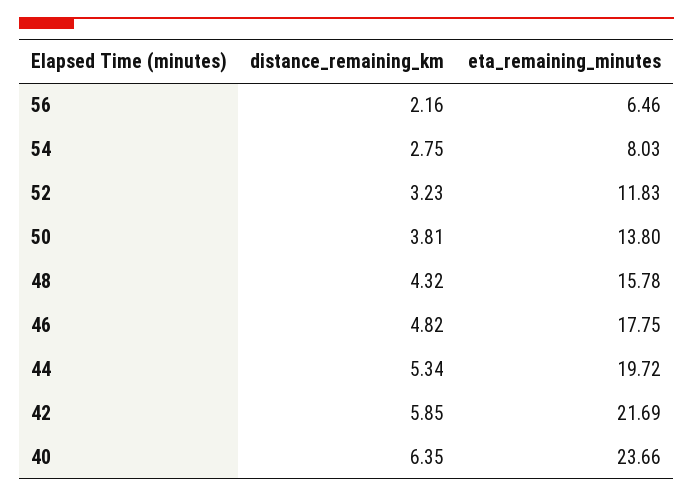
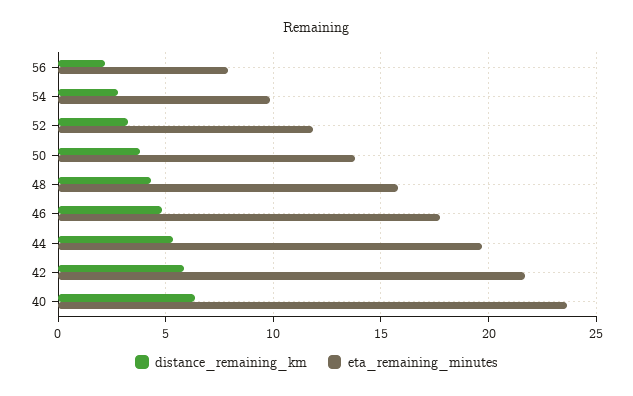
eta_remaining_minutes, 56: 6.46 -> 8
eta_remaining_minutes, 54: 8.03 -> 10

